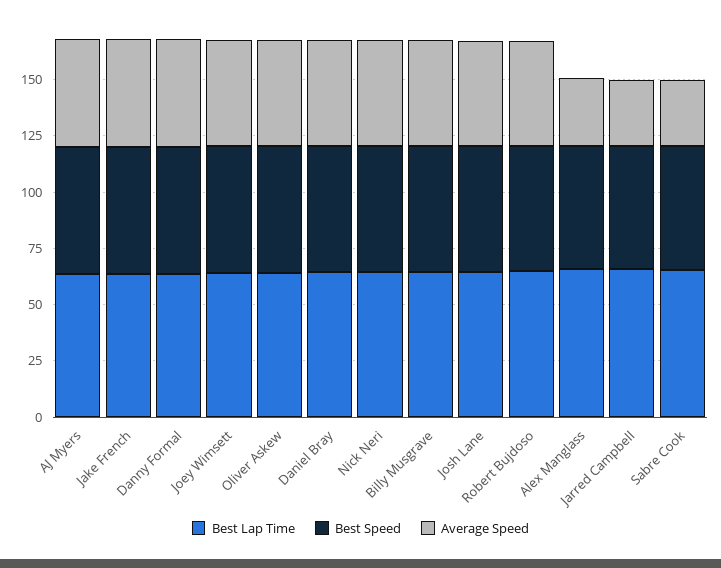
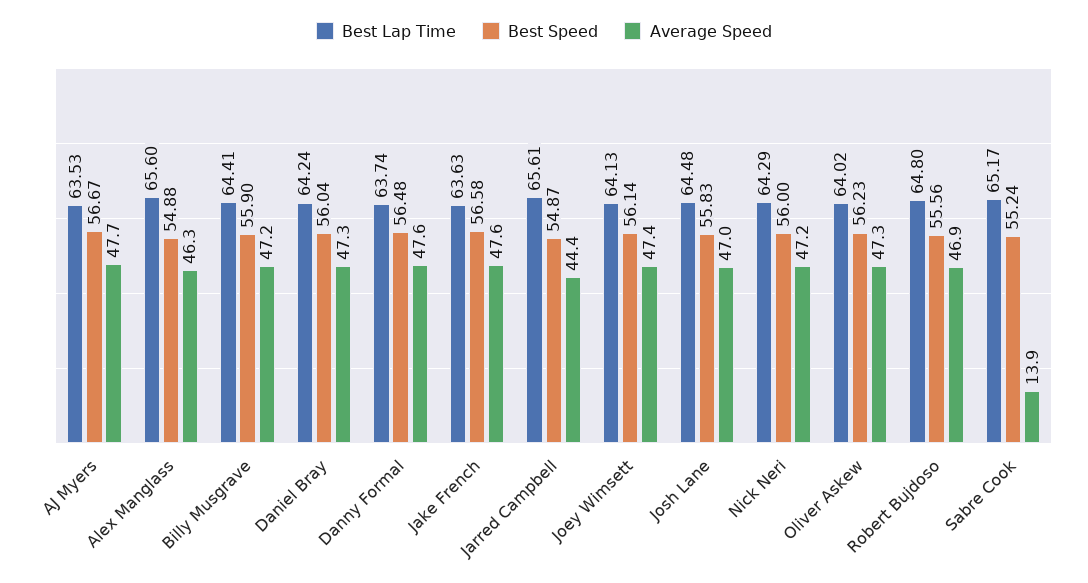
Average Speed, Alex Manglass: 30 -> 46.3
Average Speed, Jarred Campbell: 30 -> 44.4
Average Speed, Sabre Cook: 30 -> 13.9

